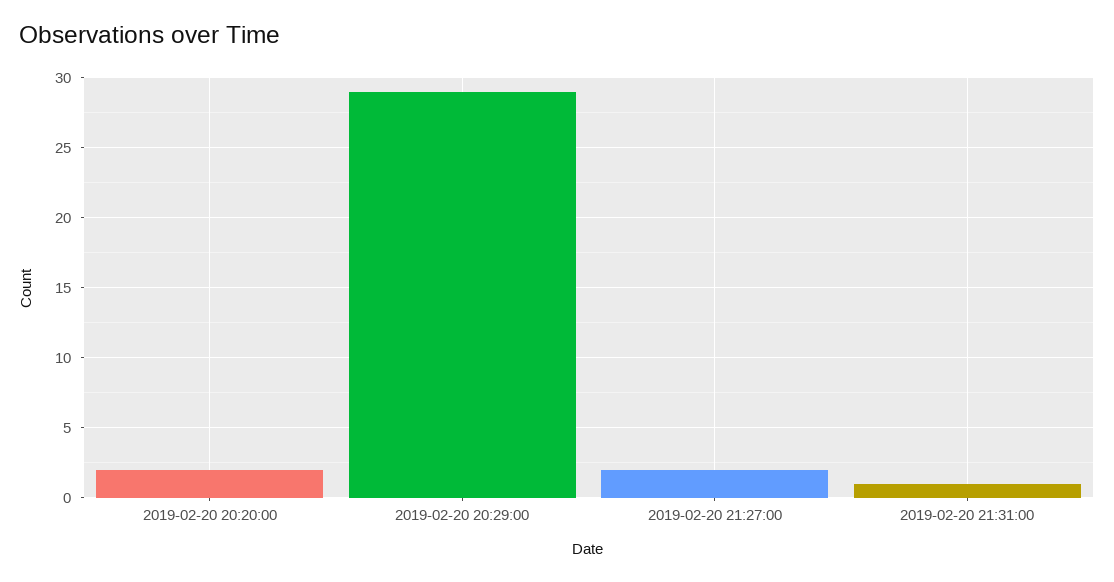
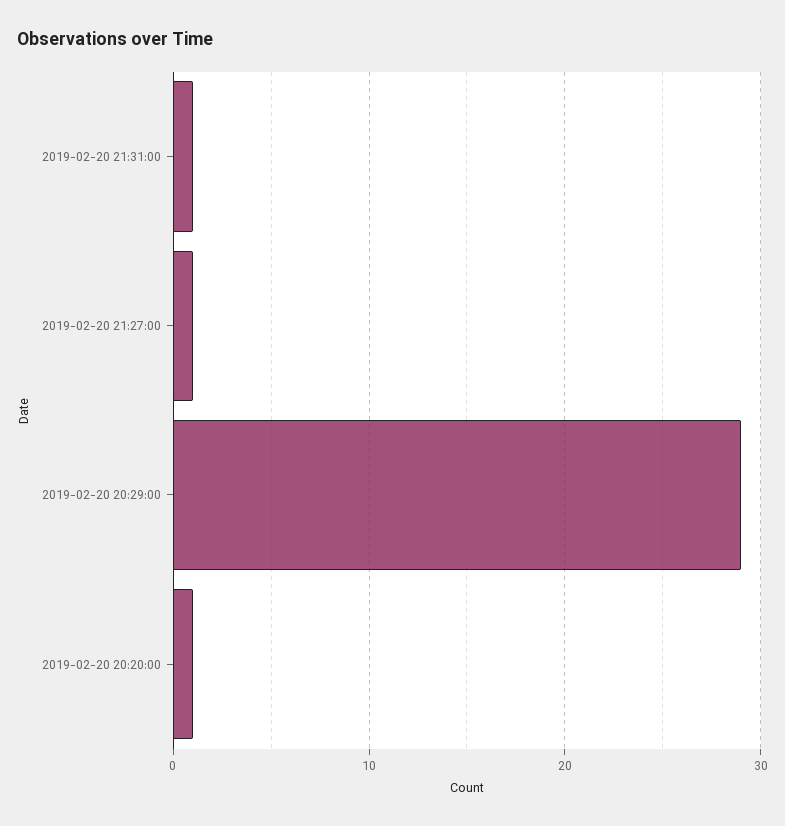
2019-02-20 20:20:00: 2 -> 1
2019-02-20 21:27:00: 2 -> 1

